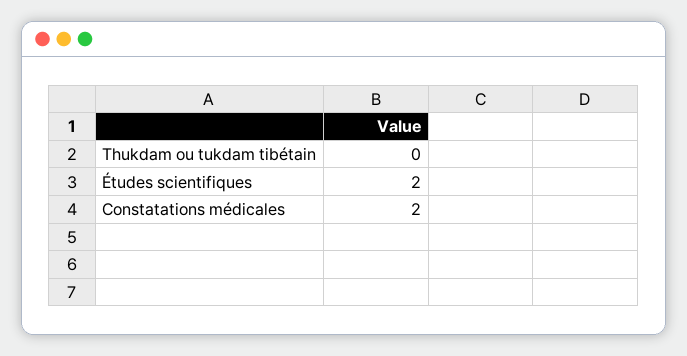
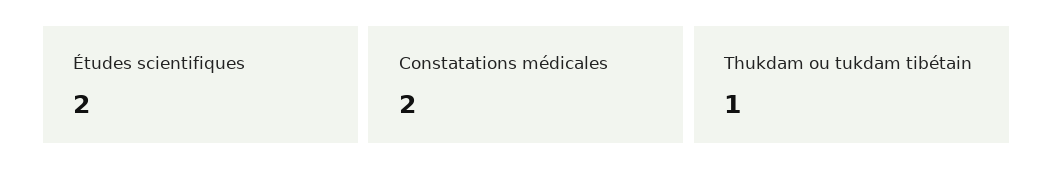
Thukdam ou tukdam tibétain: 0 -> 1

